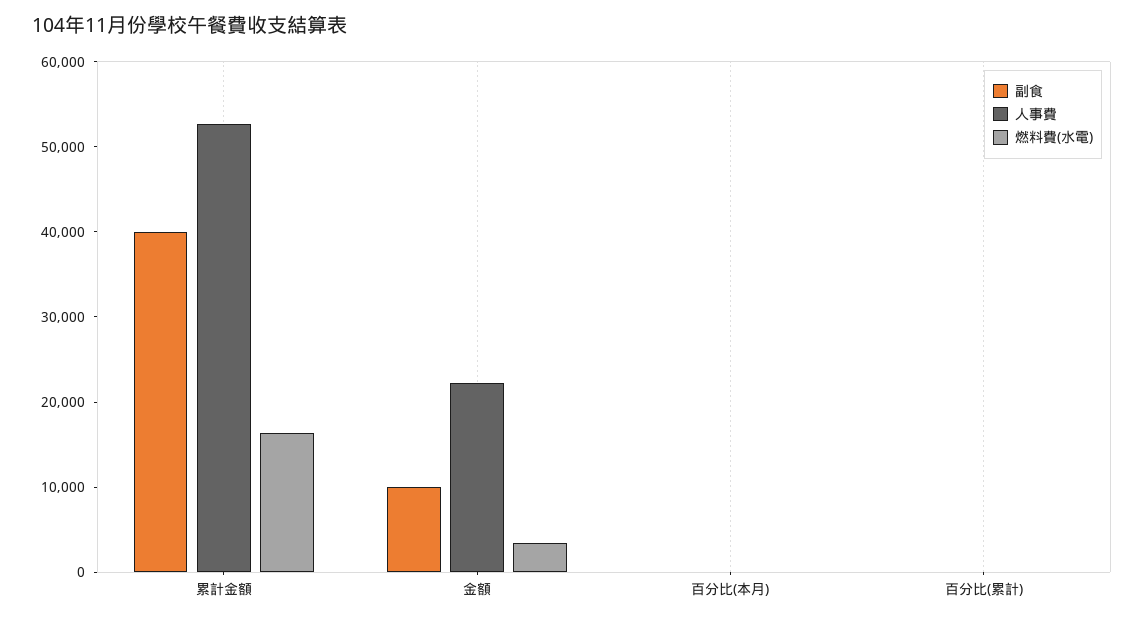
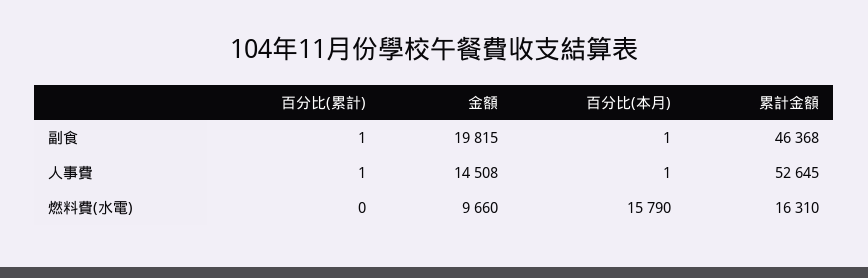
副食, 累計金額: 40000 -> 46368
副食, 金額: 10000 -> 19815
人事費, 金額: 22000 -> 14508
燃料費(水電), 金額: 4000 -> 9660
燃料費(水電), 百分比(本月): 0 -> 15790

